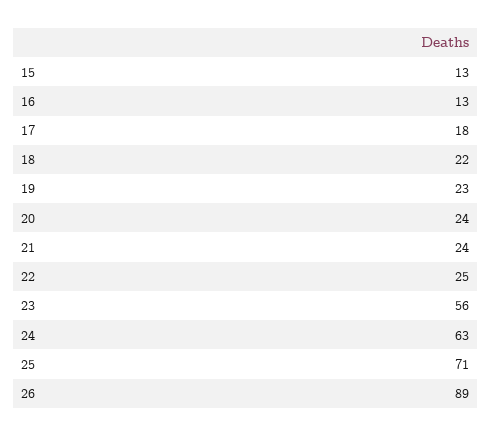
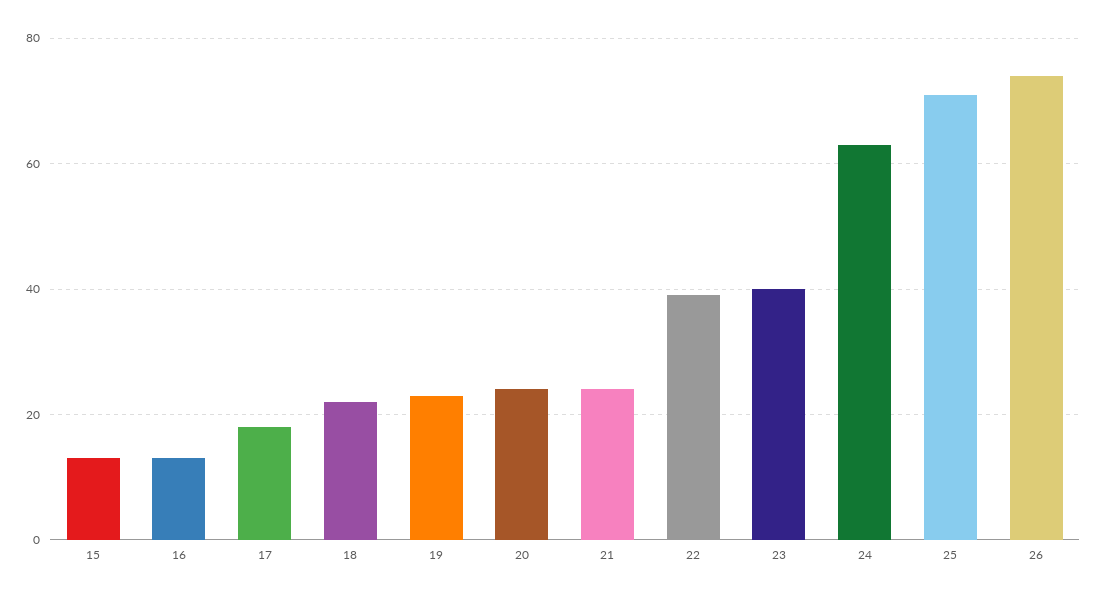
22: 25 -> 40
23: 56 -> 40
26: 89 -> 75

